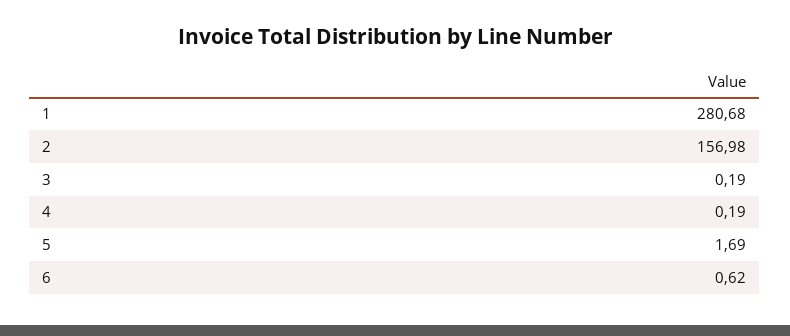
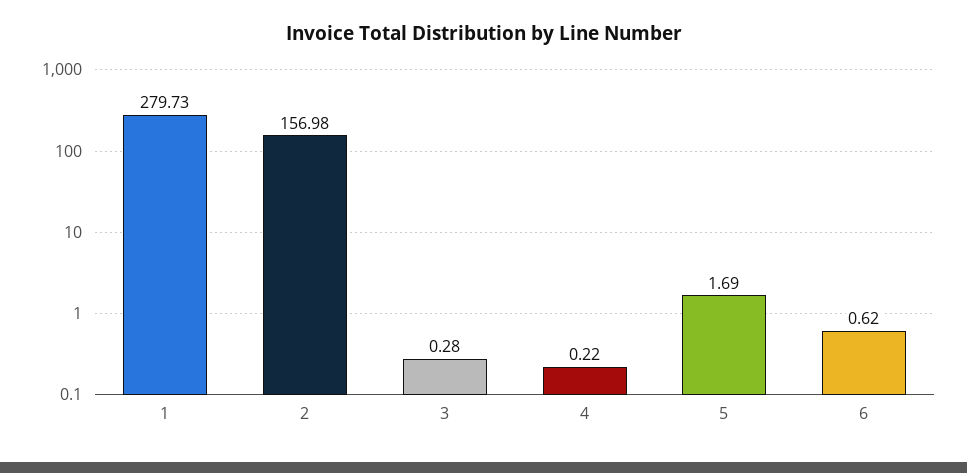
1: 280.68 -> 279.73
3: 0.19 -> 0.28
4: 0.19 -> 0.22

